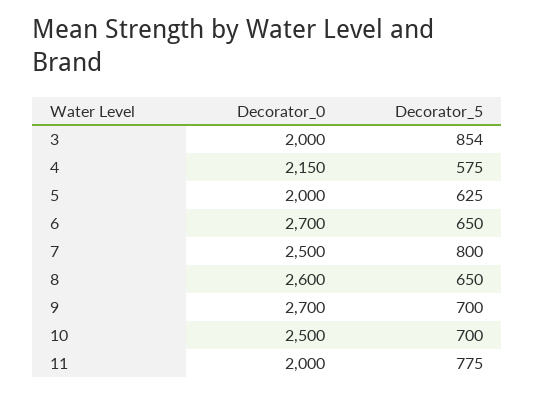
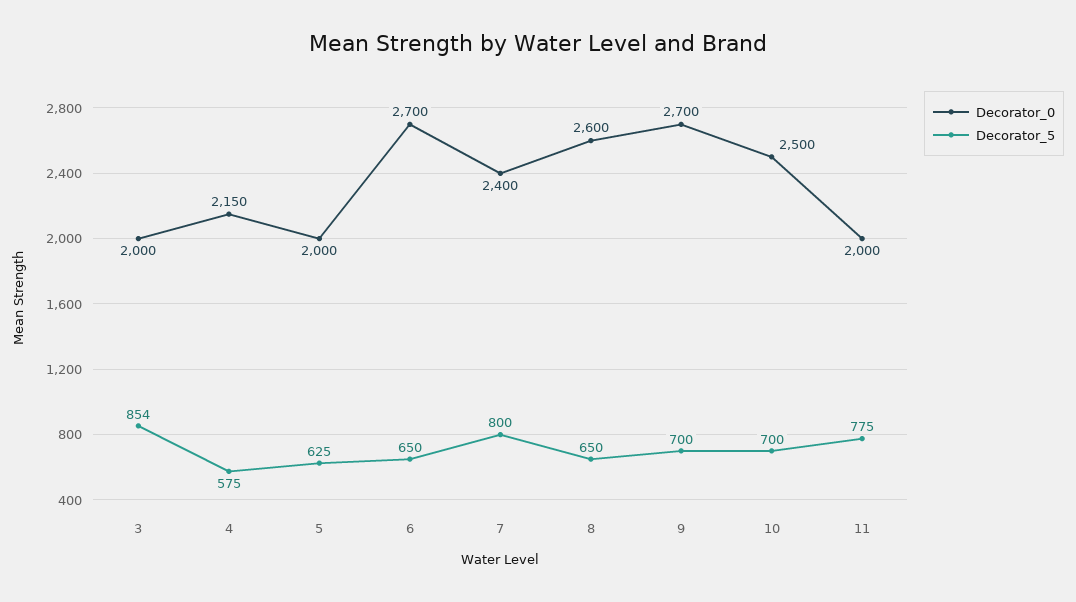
Decorator_0, 7: 2500 -> 2400

